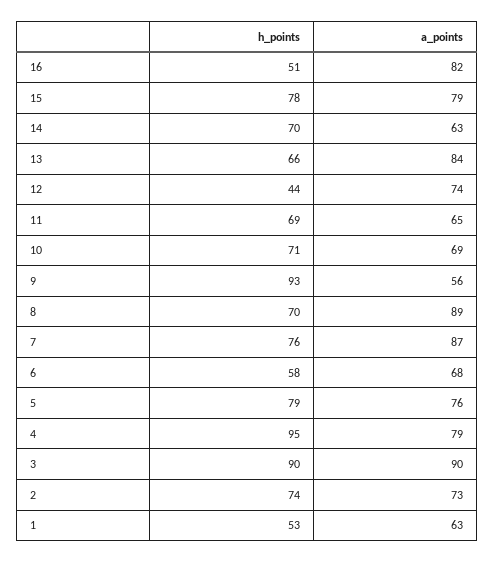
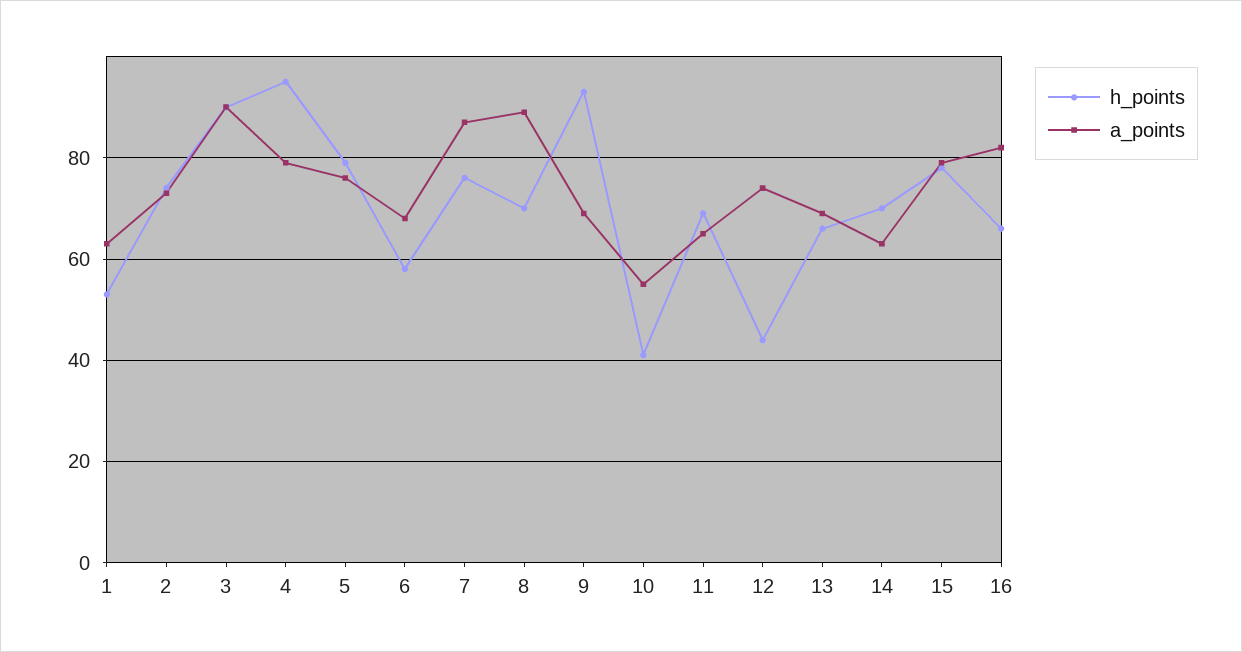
h_points, 16: 51 -> 65
a_points, 13: 84 -> 70
h_points, 10: 71 -> 40
a_points, 10: 69 -> 55
a_points, 9: 56 -> 70

